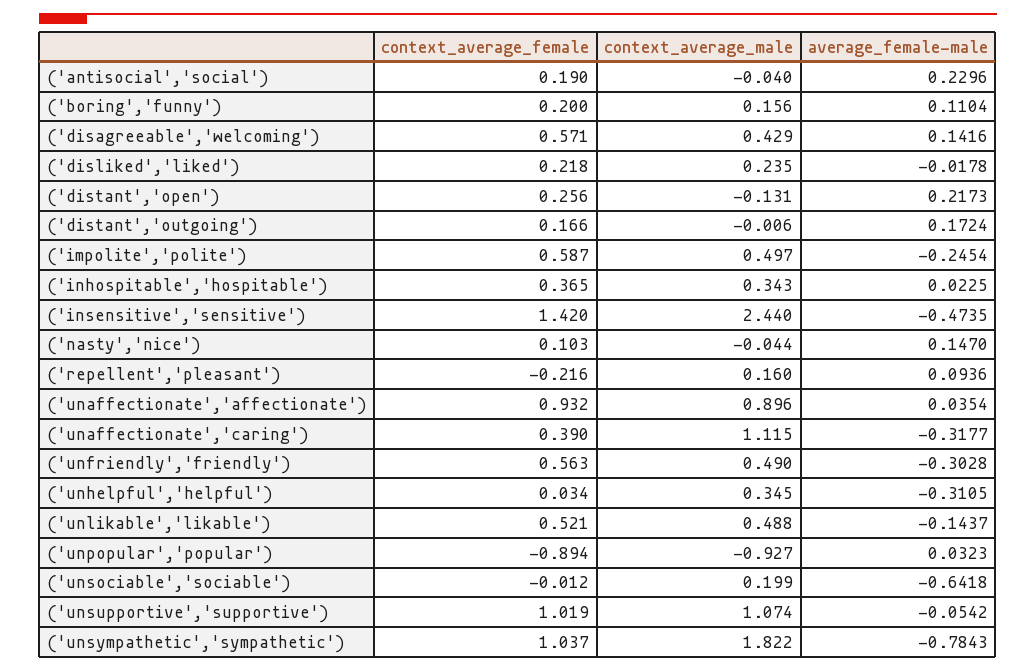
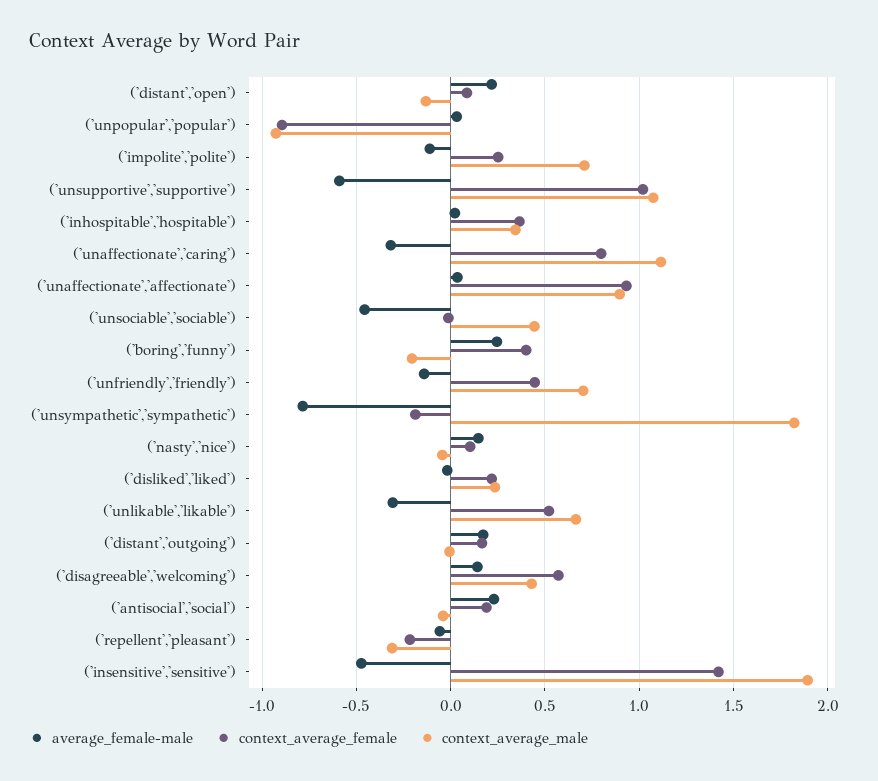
context_average_female, ('boring','funny'): 0.2 -> 0.4
context_average_male, ('boring','funny'): 0.156 -> -0.2
average_female-male, ('boring','funny'): 0.1104 -> 0.25
context_average_female, ('distant','open'): 0.256 -> 0.1
context_average_female, ('impolite','polite'): 0.587 -> 0.25
context_average_male, ('impolite','polite'): 0.497 -> 0.7
average_female-male, ('impolite','polite'): -0.2454 -> -0.1
context_average_male, ('insensitive','sensitive'): 2.44 -> 1.9
context_average_male, ('repellent','pleasant'): 0.16 -> -0.3
average_female-male, ('repellent','pleasant'): 0.0936 -> -0.05
context_average_female, ('unaffectionate','caring'): 0.39 -> 0.8
context_average_female, ('unfriendly','friendly'): 0.563 -> 0.45
context_average_male, ('unfriendly','friendly'): 0.49 -> 0.7
average_female-male, ('unfriendly','friendly'): -0.3028 -> -0.15
context_average_female, ('unhelpful','helpful'): 0.034 -> none
context_average_male, ('unhelpful','helpful'): 0.345 -> none
average_female-male, ('unhelpful','helpful'): -0.3105 -> none
context_average_male, ('unlikable','likable'): 0.488 -> 0.65
average_female-male, ('unlikable','likable'): -0.1437 -> -0.3
context_average_male, ('unsociable','sociable'): 0.199 -> 0.45
average_female-male, ('unsociable','sociable'): -0.6418 -> -0.45
average_female-male, ('unsupportive','supportive'): -0.0542 -> -0.6
context_average_female, ('unsympathetic','sympathetic'): 1.037 -> -0.2

